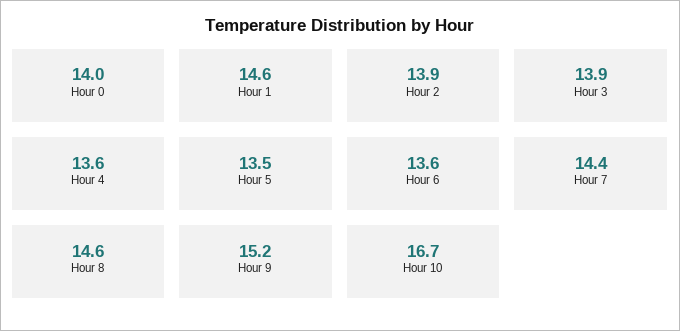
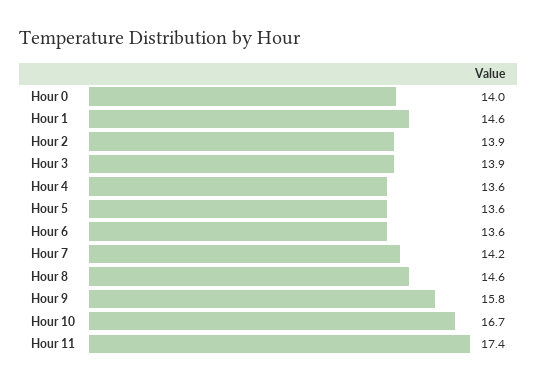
Hour 5: 13.5 -> 13.6
Hour 7: 14.4 -> 14.2
Hour 9: 15.2 -> 15.8
Hour 11: none -> 17.4

